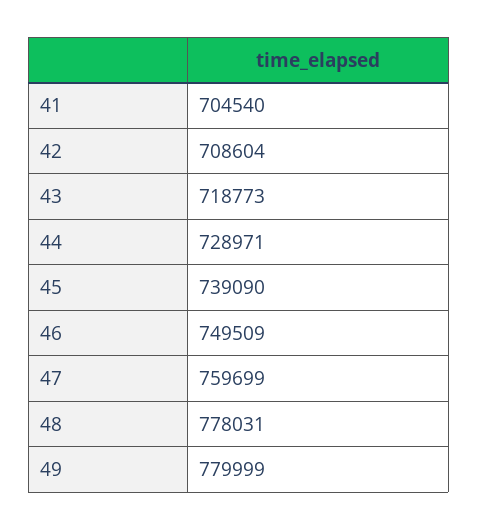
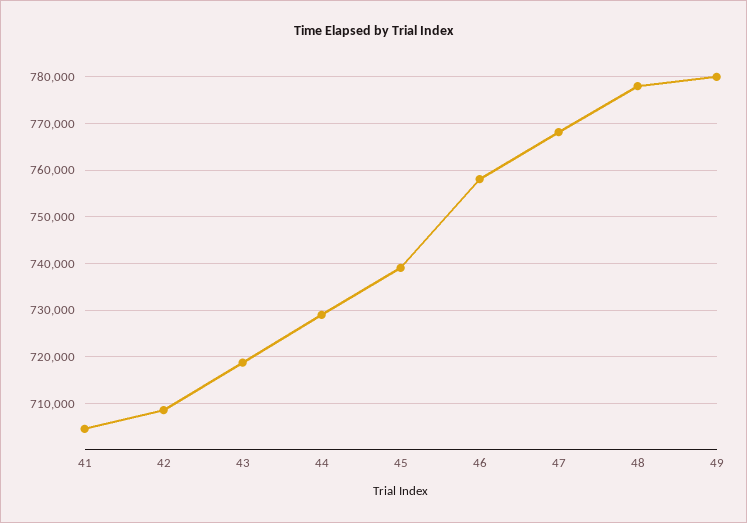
46: 749509 -> 758000
47: 759699 -> 768000

